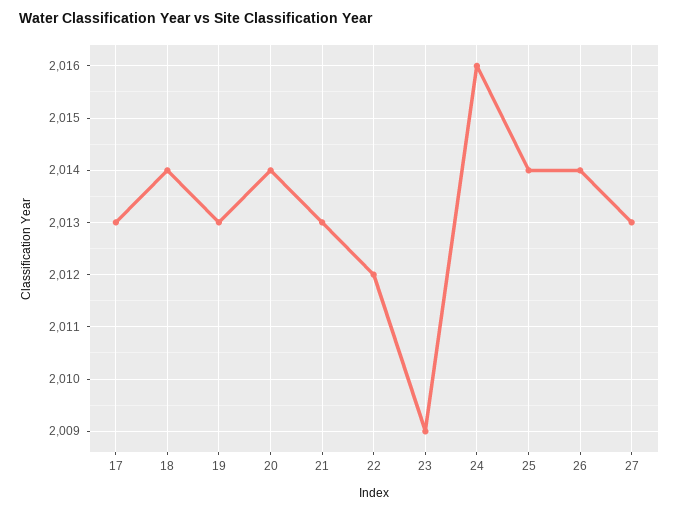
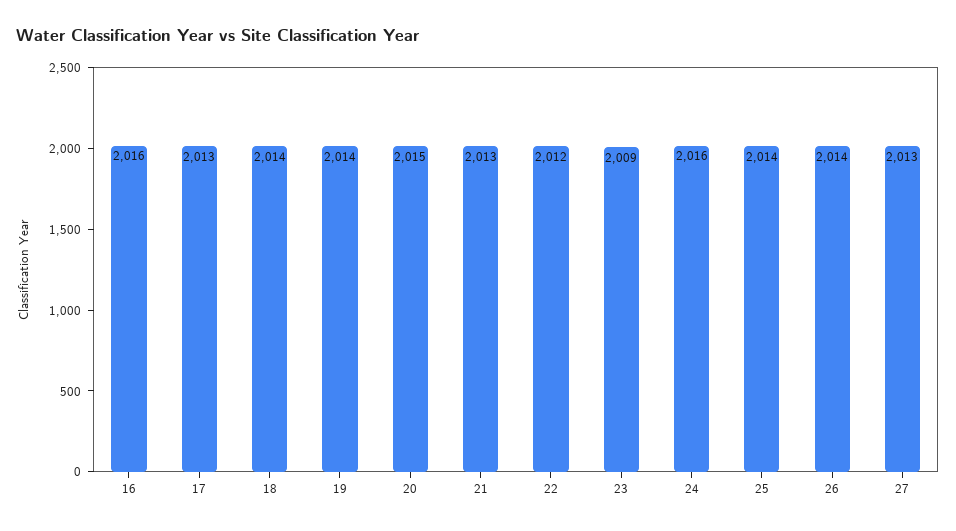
19: 2013 -> 2014
20: 2014 -> 2015
16: none -> 2016

